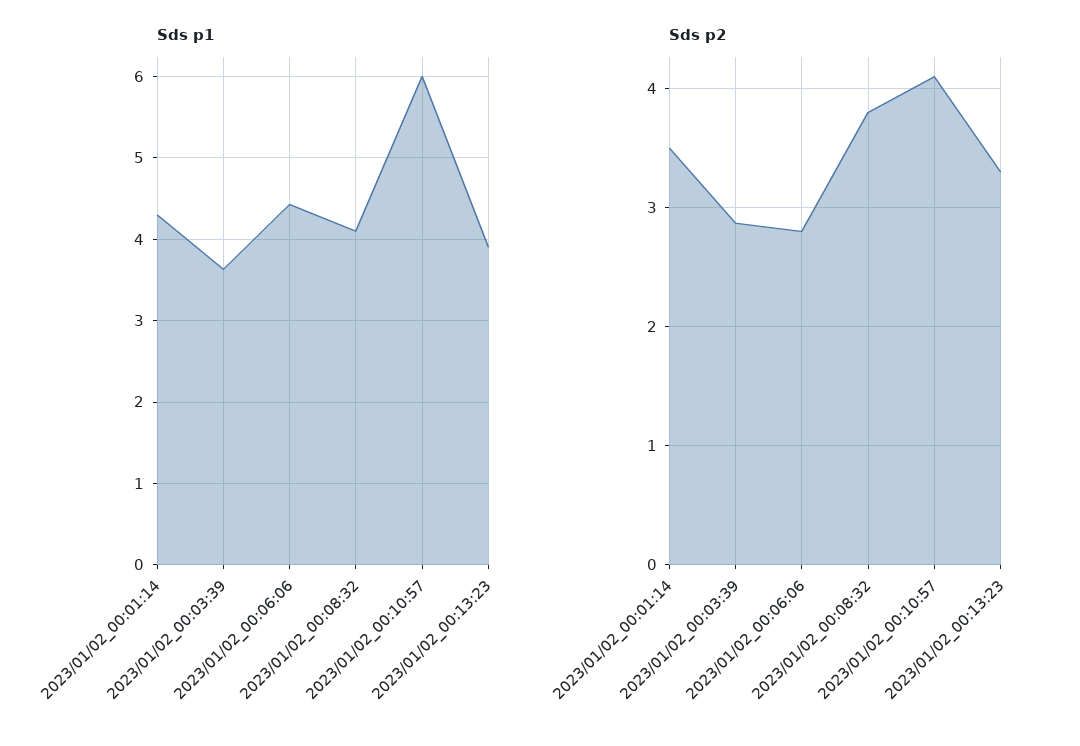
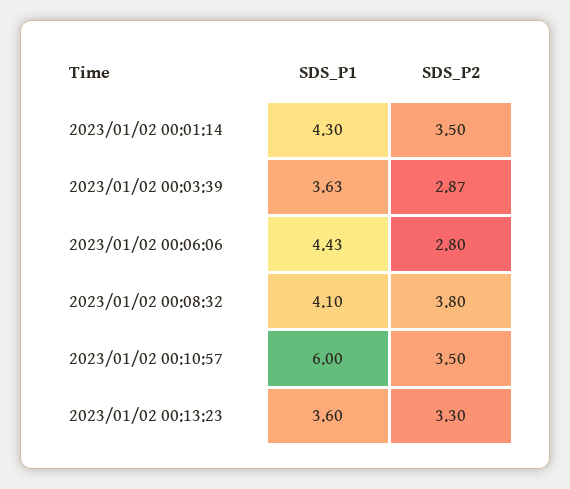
Sds p1, 2023/01/02_00:13:23: 3.9 -> 3.6
Sds p2, 2023/01/02_00:10:57: 4.1 -> 3.5

